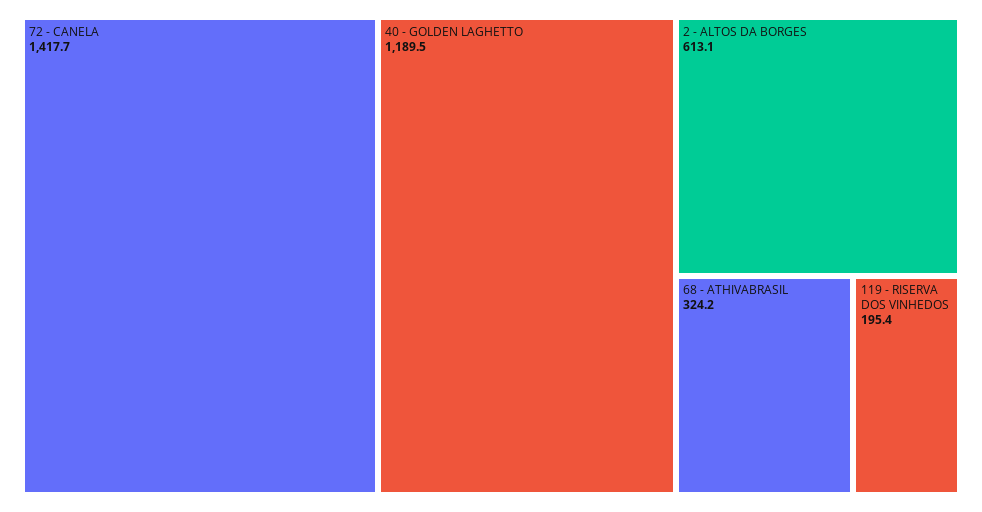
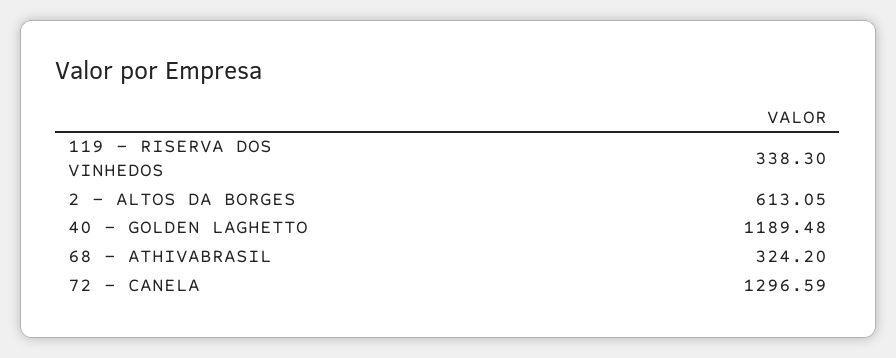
72 - CANELA: 1417.7 -> 1296.59
119 - RISERVA DOS VINHEDOS: 195.4 -> 338.3

